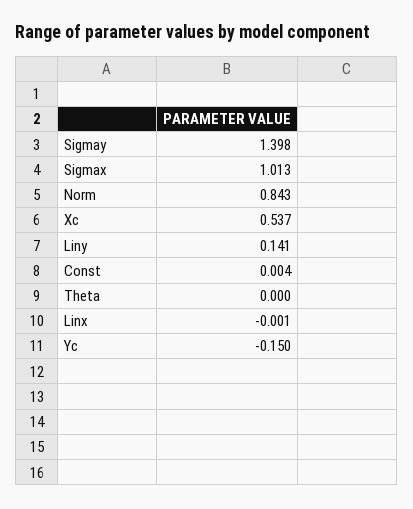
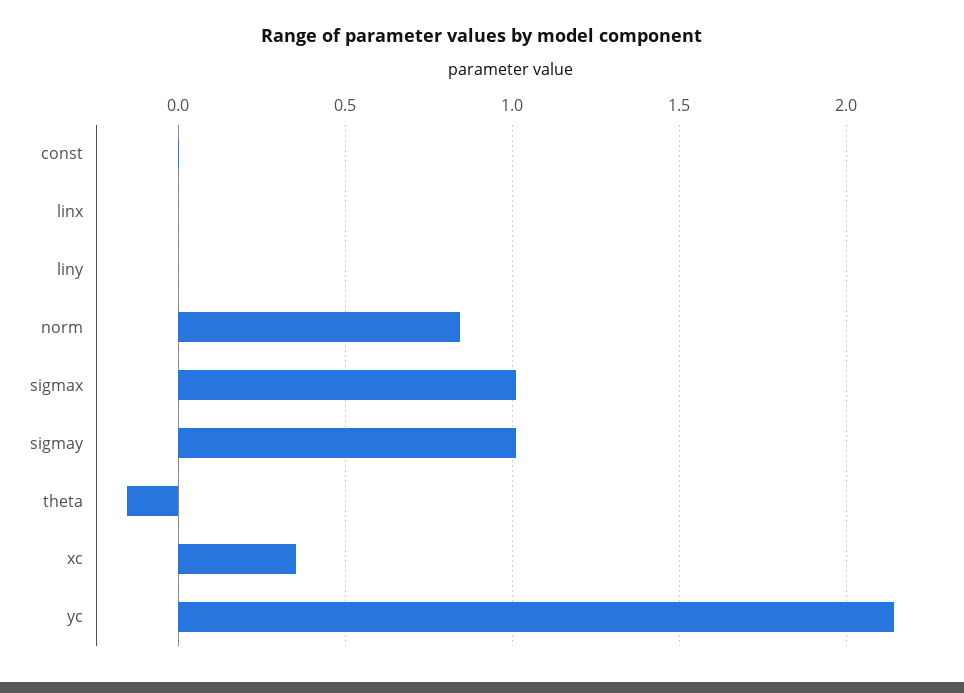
Sigmay: 1.398 -> 1
Xc: 0.537 -> 0.35
Liny: 0.141 -> 0
Theta: 0 -> -0.15
Yc: -0.15 -> 2.15

